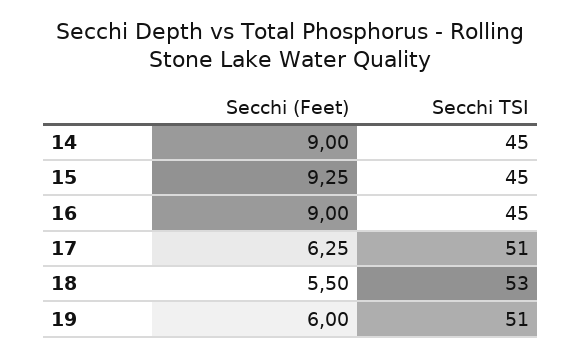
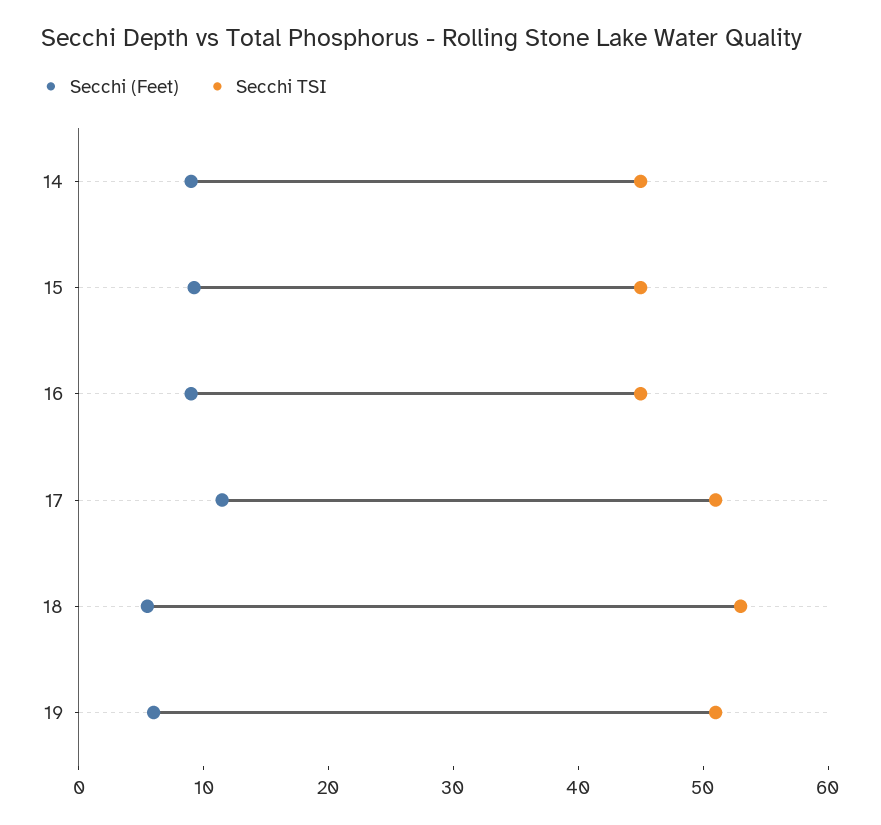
Secchi (Feet), 17: 6.25 -> 12

